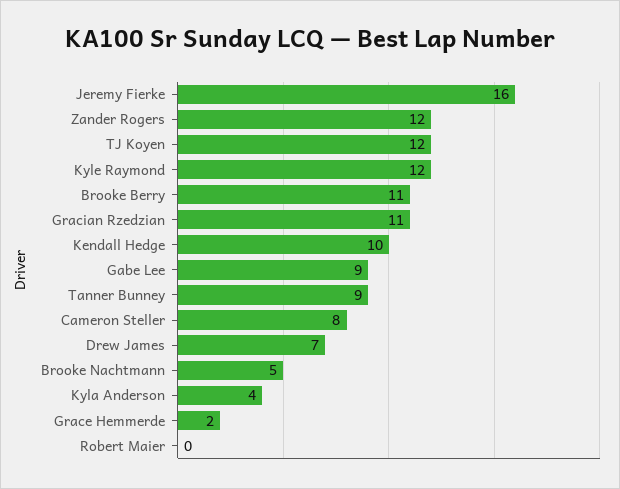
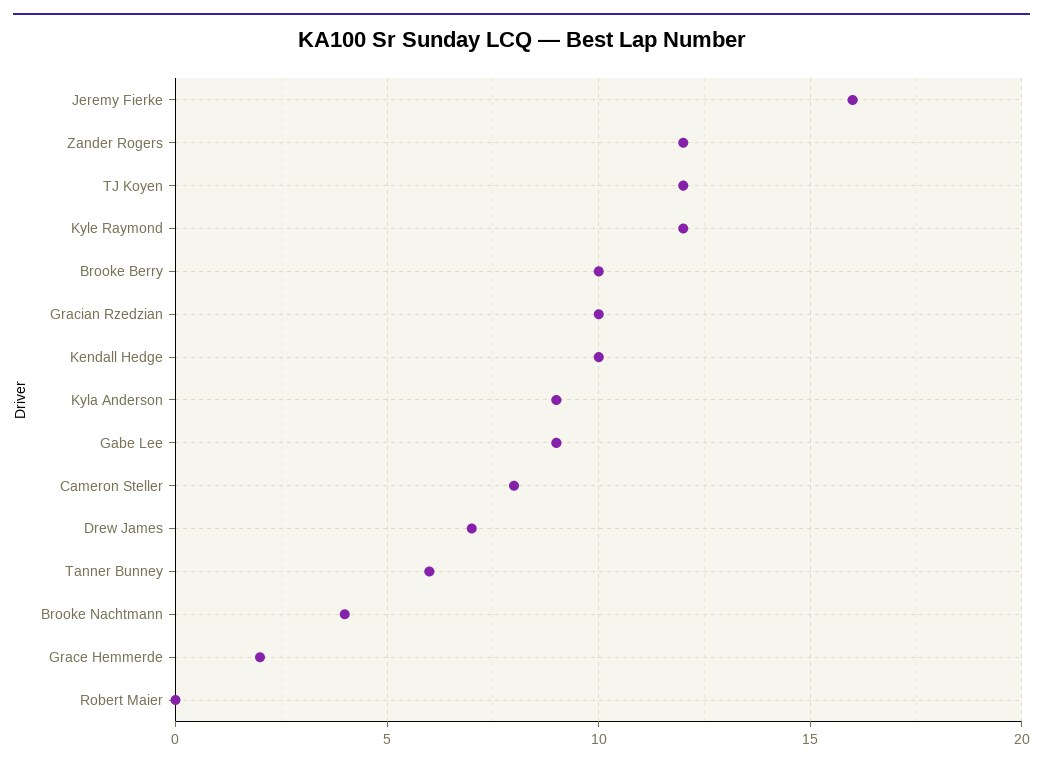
Brooke Berry: 11 -> 10
Gracian Rzedzian: 11 -> 10
Tanner Bunney: 9 -> 6
Brooke Nachtmann: 5 -> 4
Kyla Anderson: 4 -> 9

